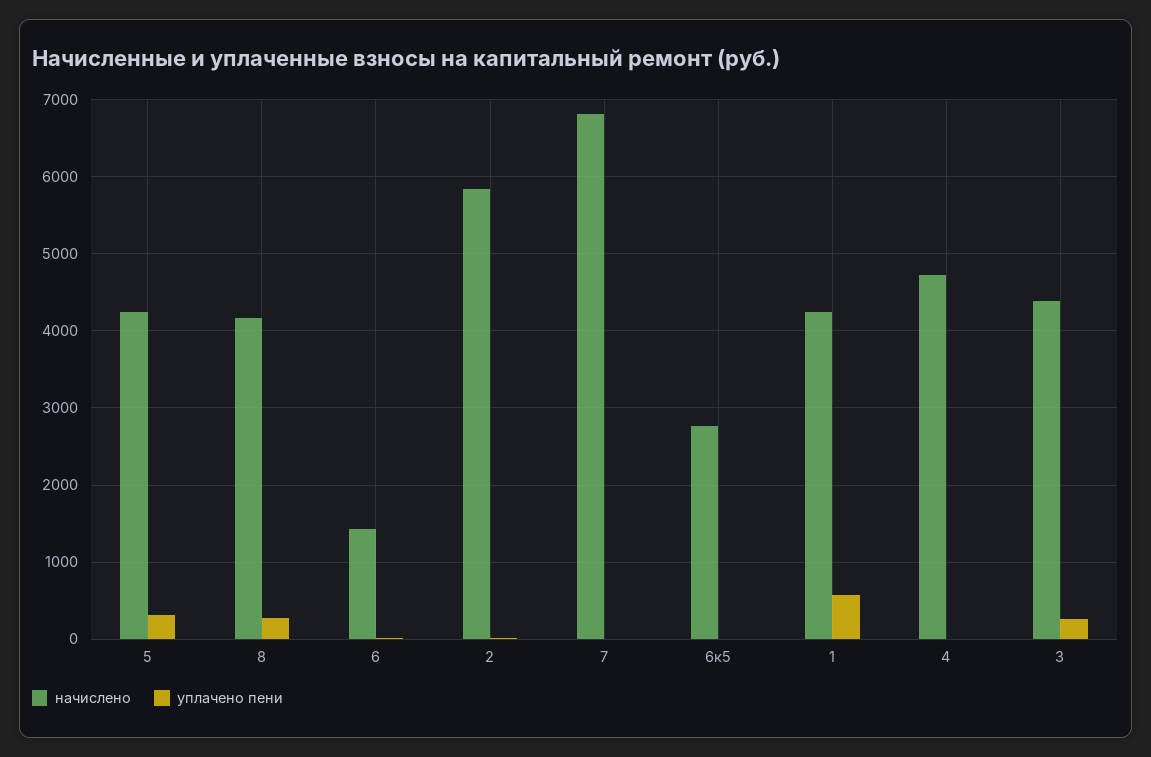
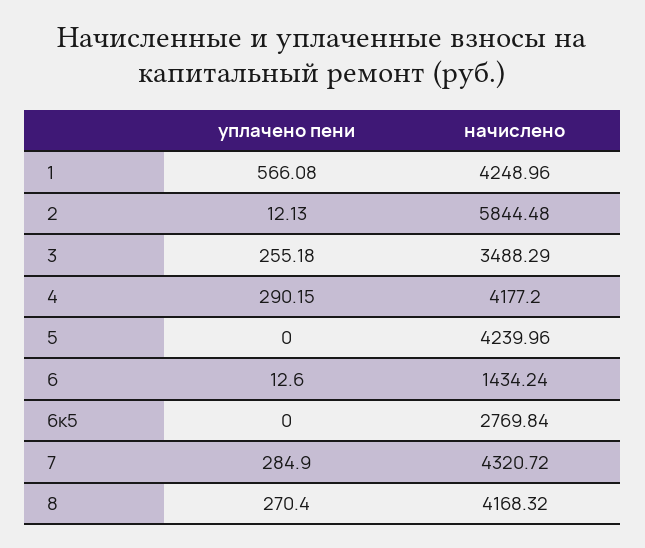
уплачено пени, 5: 300 -> 0
начислено, 7: 6800 -> 4320.72
уплачено пени, 7: 0 -> 284.9
начислено, 4: 4700 -> 4177.2
уплачено пени, 4: 0 -> 290.15
начислено, 3: 4400 -> 3488.29

